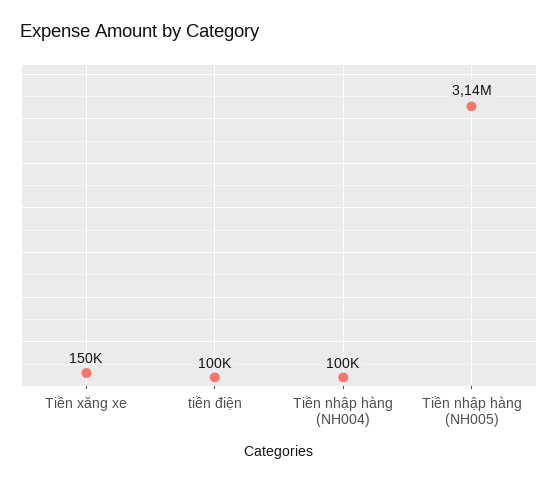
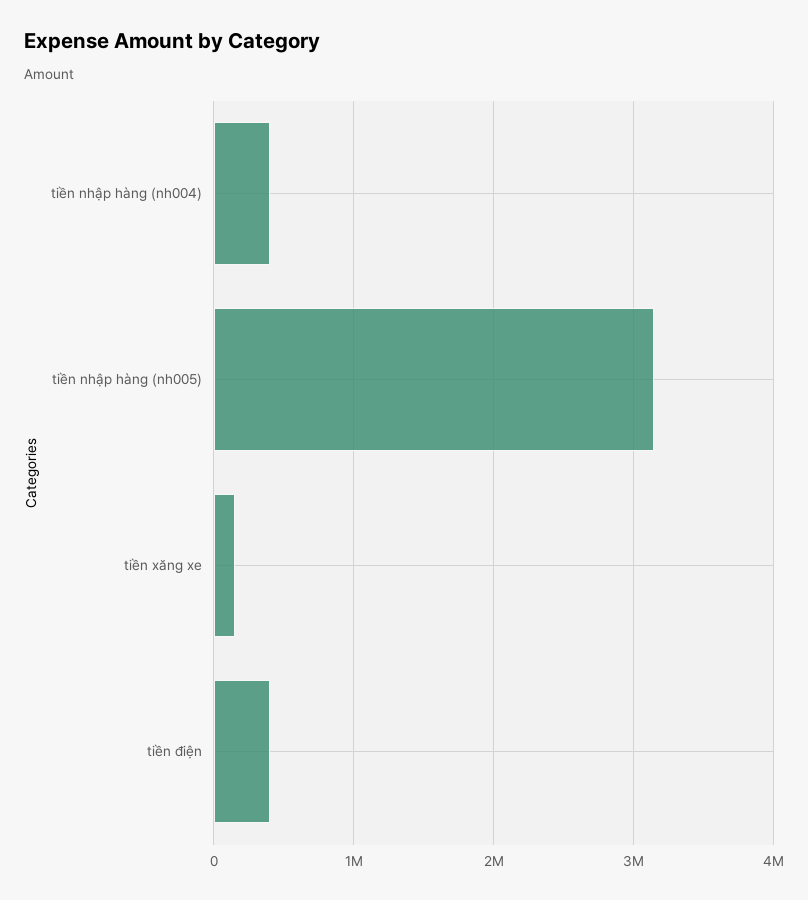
tiền điện: 100000 -> 400000
Tiền nhập hàng (NH004): 100000 -> 400000

